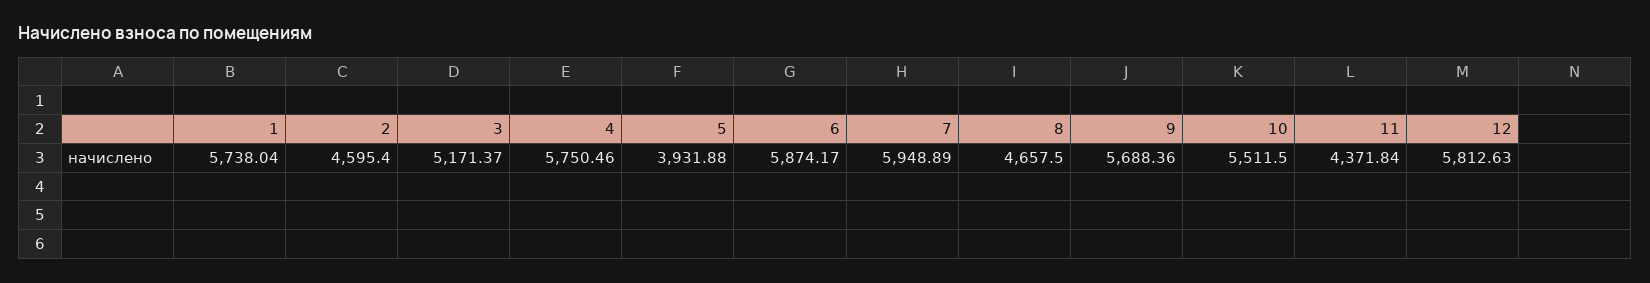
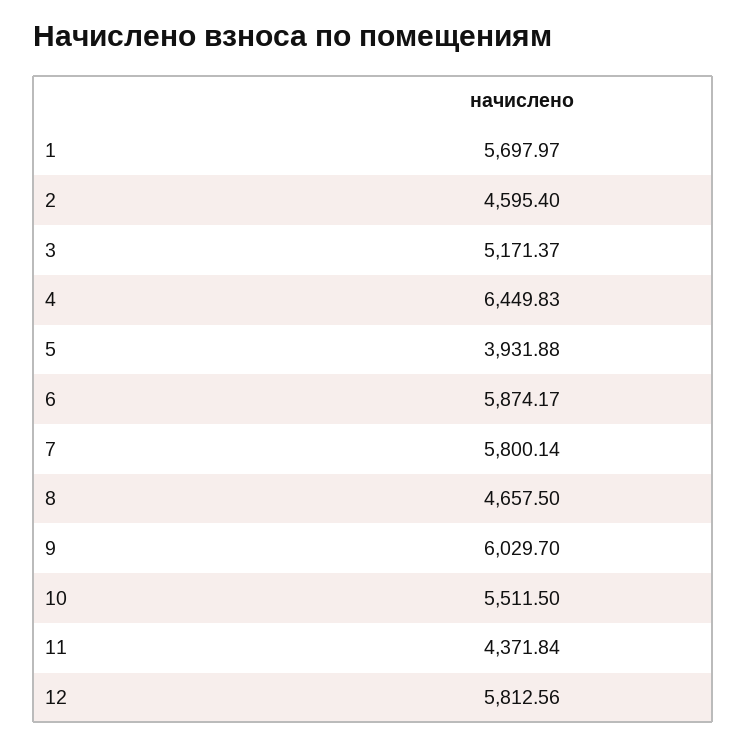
1: 5738.04 -> 5697.97
4: 5750.46 -> 6449.83
7: 5948.89 -> 5800.14
9: 5688.36 -> 6029.7
12: 5812.63 -> 5812.56

